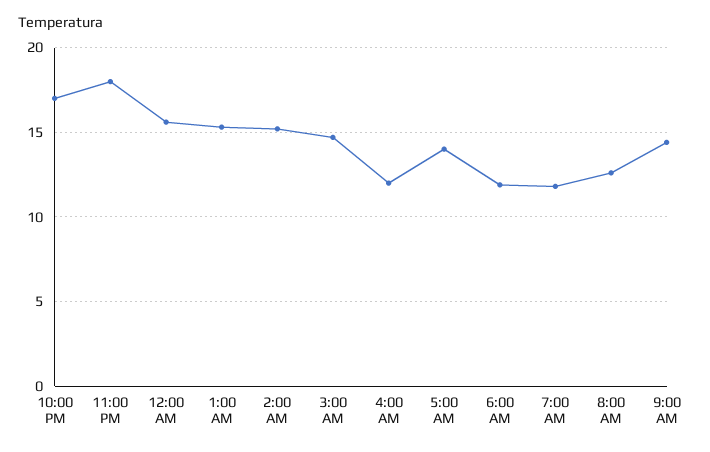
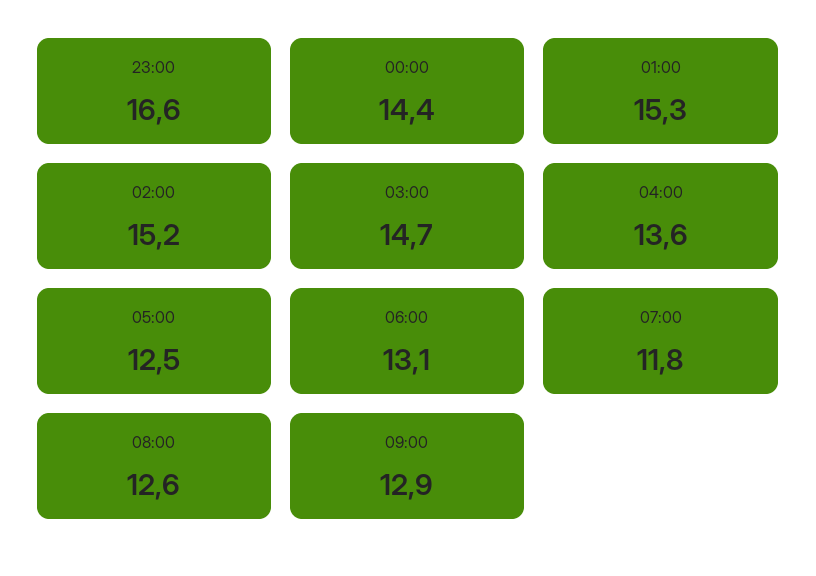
10:00 PM: 17 -> none
11:00 PM: 18 -> 16.6
12:00 AM: 15.5 -> 14.4
4:00 AM: 12 -> 13.6
5:00 AM: 14 -> 12.5
6:00 AM: 12 -> 13.1
9:00 AM: 14.5 -> 12.9

